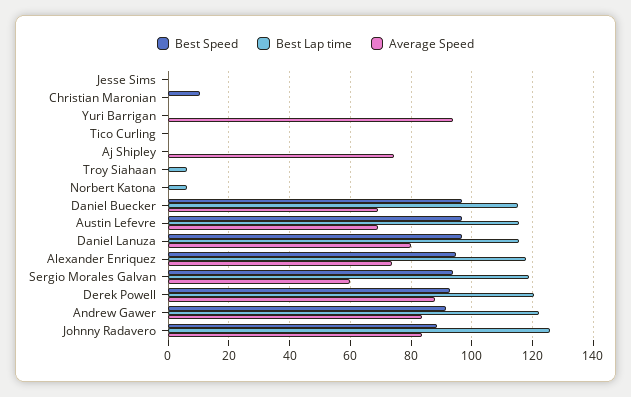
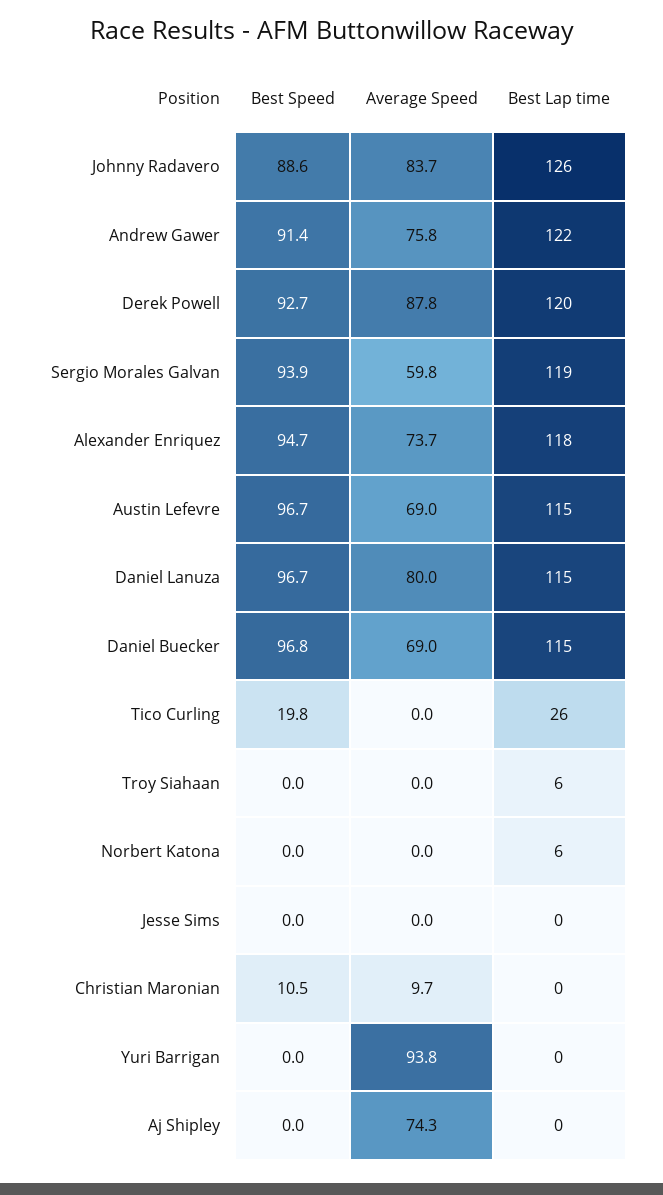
Average Speed, Christian Maronian: 0 -> 9.7
Best Speed, Tico Curling: 0 -> 19.8
Best Lap time, Tico Curling: 0 -> 26
Average Speed, Andrew Gawer: 84 -> 75.8

